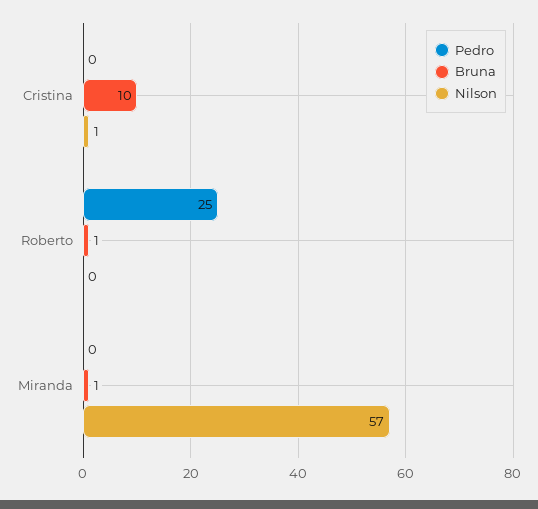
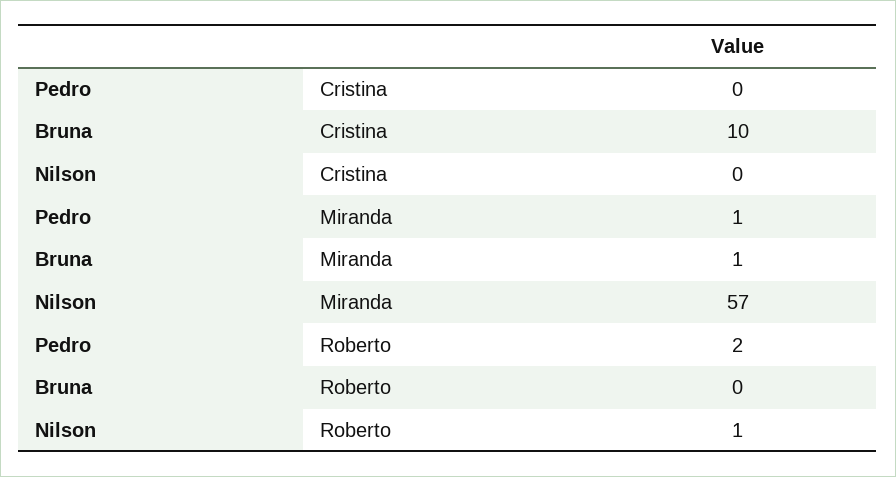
Nilson, Cristina: 1 -> 0
Pedro, Roberto: 25 -> 2
Bruna, Roberto: 1 -> 0
Nilson, Roberto: 0 -> 1
Pedro, Miranda: 0 -> 1

